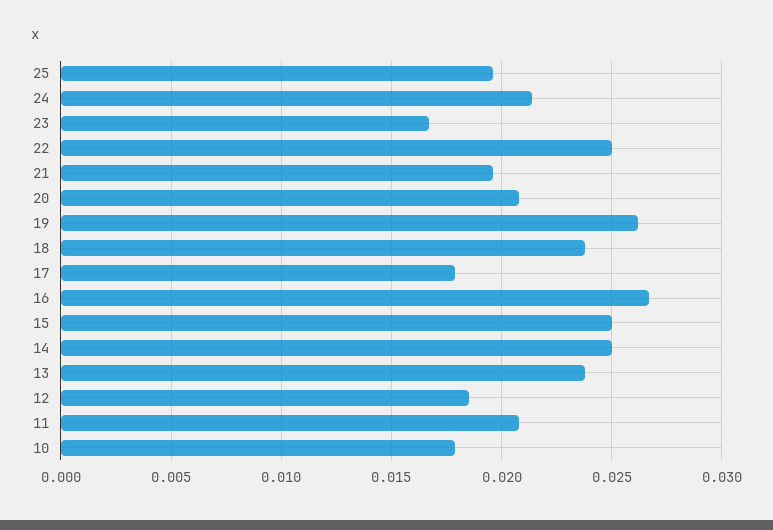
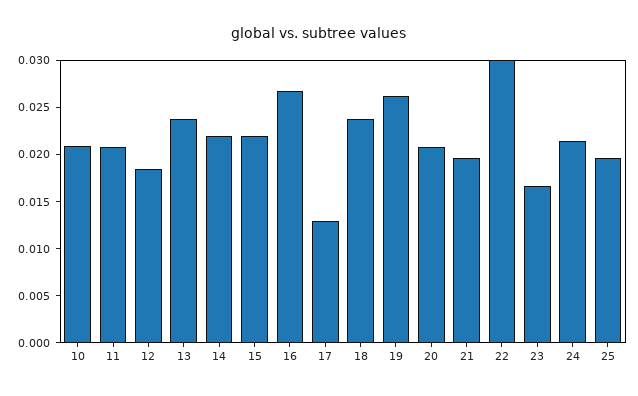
22: 0.025 -> 0.03
17: 0.018 -> 0.013
15: 0.025 -> 0.022
14: 0.025 -> 0.022
10: 0.018 -> 0.021

